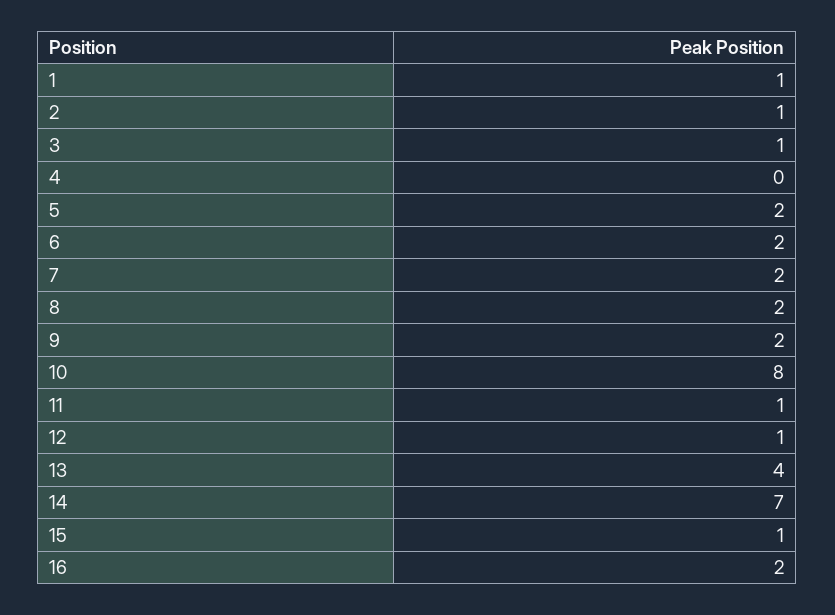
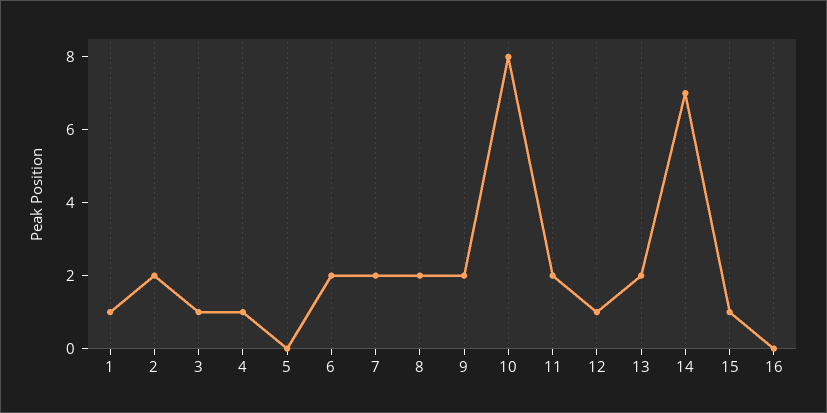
2: 1 -> 2
4: 0 -> 1
5: 2 -> 0
11: 1 -> 2
13: 4 -> 2
16: 2 -> 0

